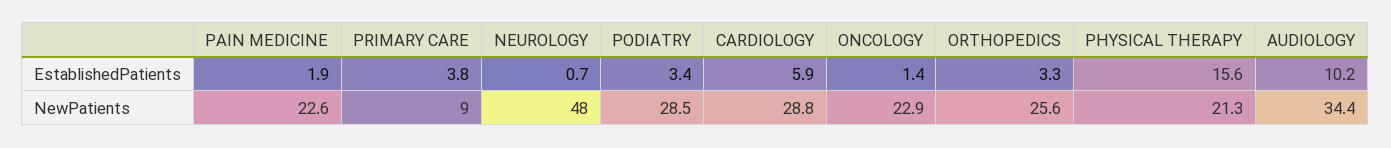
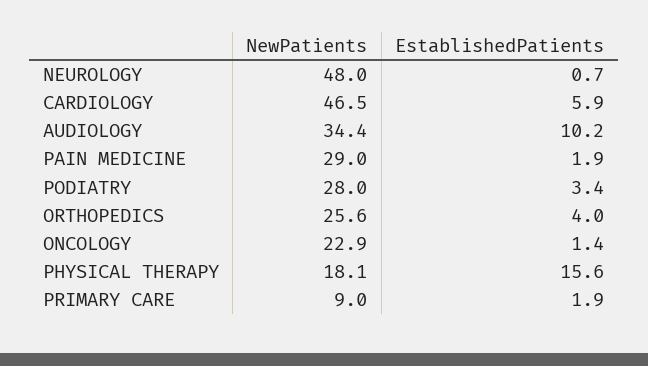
PRIMARY CARE, EstablishedPatients: 3.8 -> 1.9
ORTHOPEDICS, EstablishedPatients: 3.3 -> 4
PAIN MEDICINE, NewPatients: 22.6 -> 29
PODIATRY, NewPatients: 28.5 -> 28
CARDIOLOGY, NewPatients: 28.8 -> 46.5
PHYSICAL THERAPY, NewPatients: 21.3 -> 18.1

